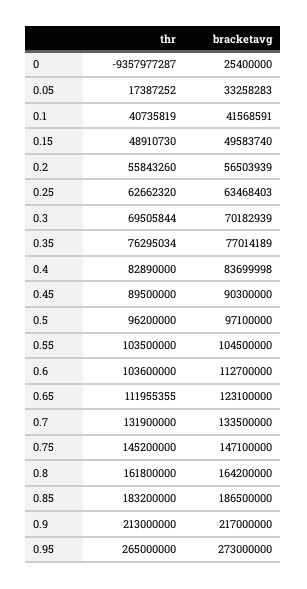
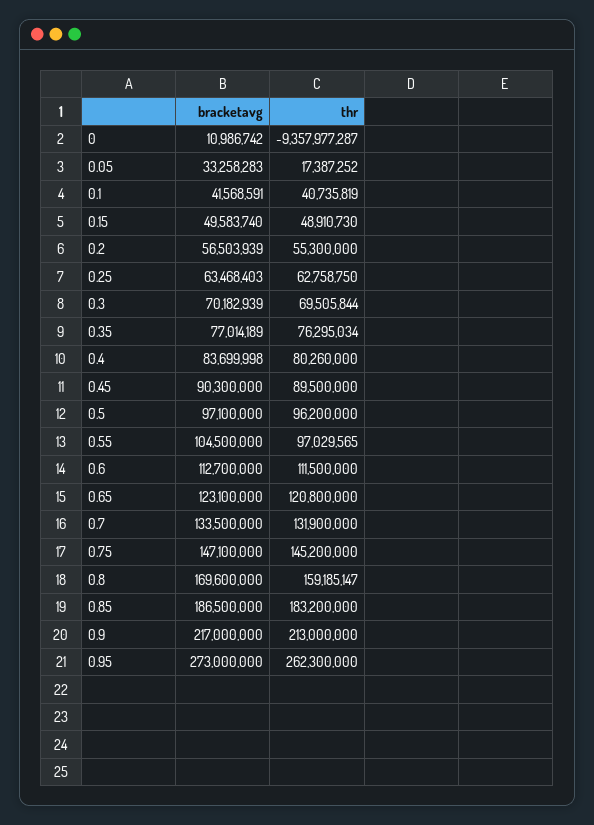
bracketavg, 0: 25400000 -> 10986742
thr, 0.2: 55843260 -> 55300000
thr, 0.25: 62662320 -> 62758750
thr, 0.4: 82890000 -> 80260000
thr, 0.55: 103500000 -> 97029565
thr, 0.6: 103600000 -> 111500000
thr, 0.65: 111955355 -> 120800000
thr, 0.8: 161800000 -> 159185147
bracketavg, 0.8: 164200000 -> 169600000
thr, 0.95: 265000000 -> 262300000

